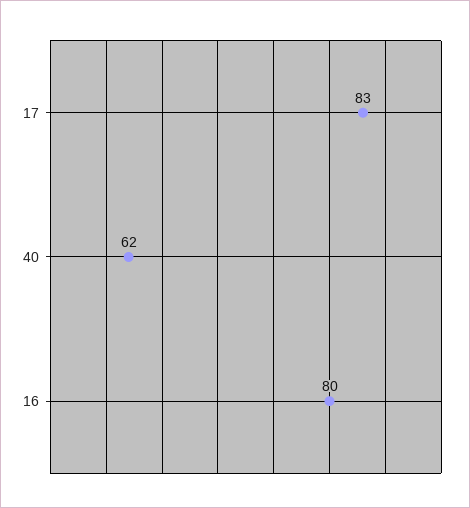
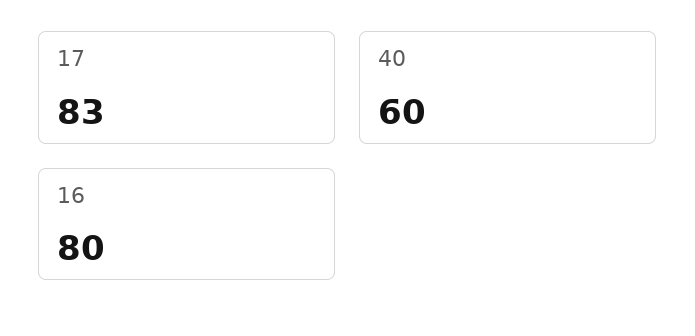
40: 62 -> 60

